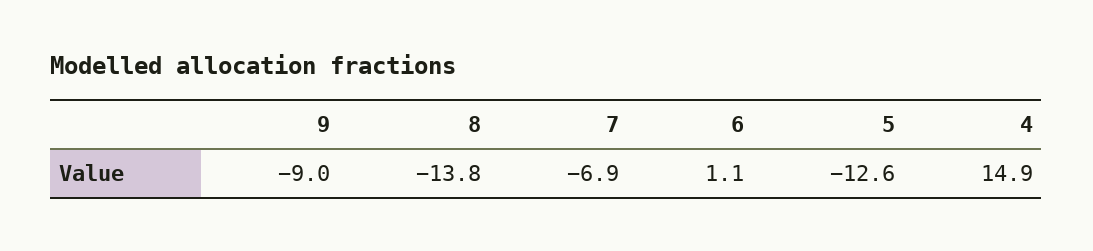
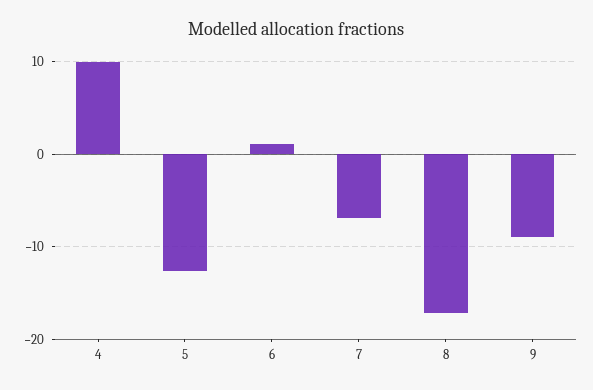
8: -13.8 -> -17
4: 14.9 -> 10

